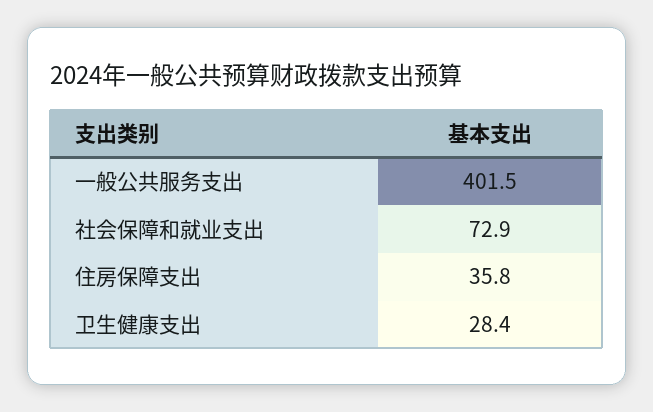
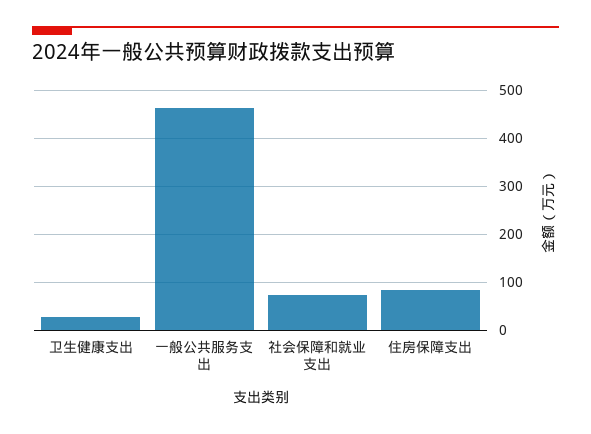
一般公共服务支出: 401.5 -> 460
住房保障支出: 35.8 -> 80

